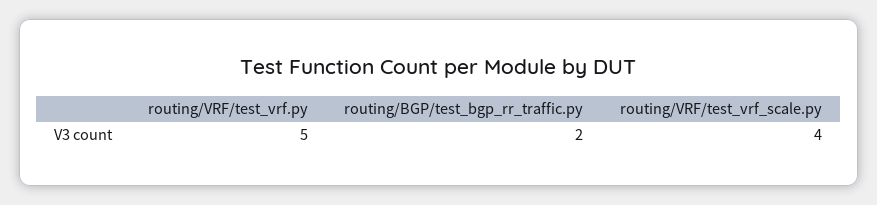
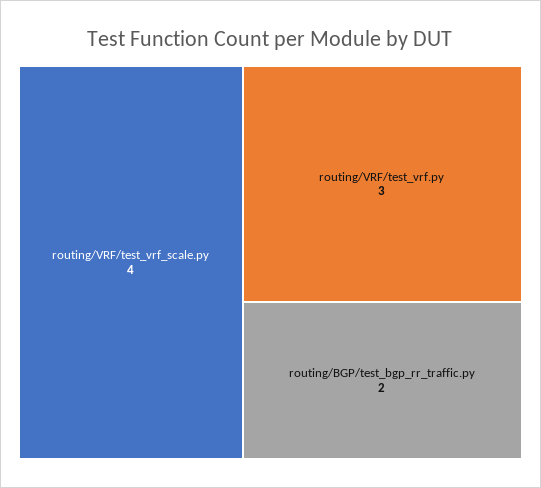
routing/VRF/test_vrf.py: 5 -> 3

